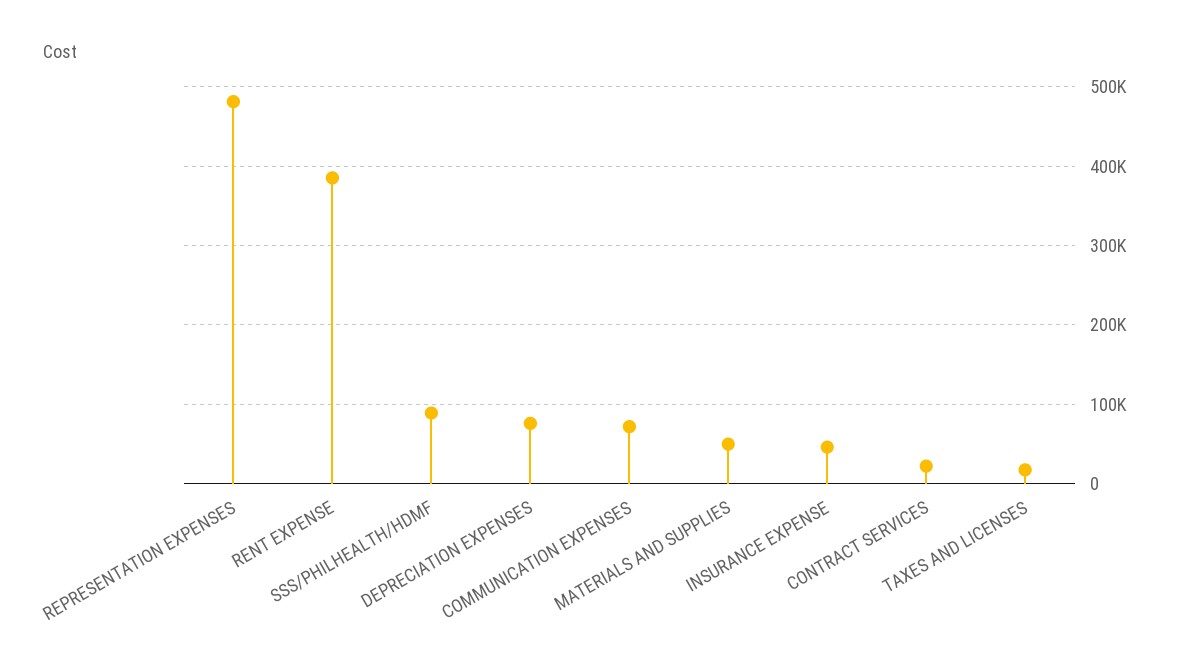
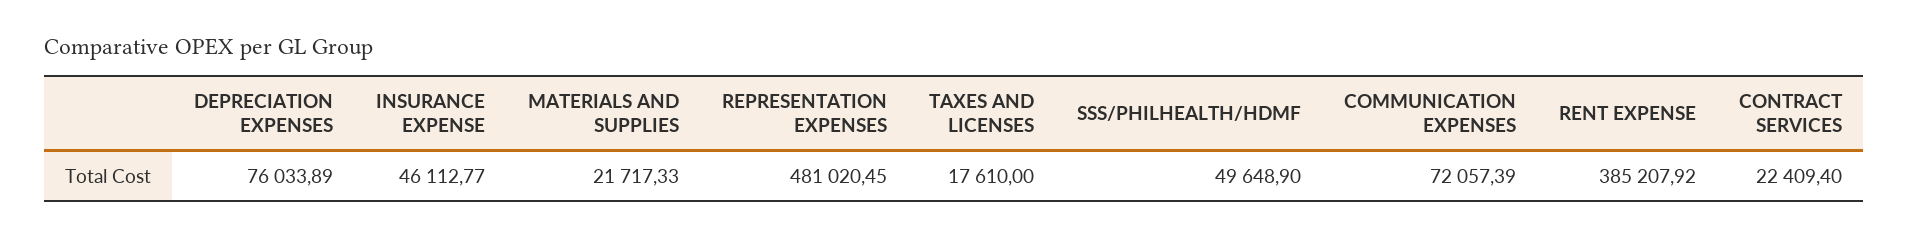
SSS/PHILHEALTH/HDMF: 90000 -> 49648.9
MATERIALS AND SUPPLIES: 50000 -> 21717.33

